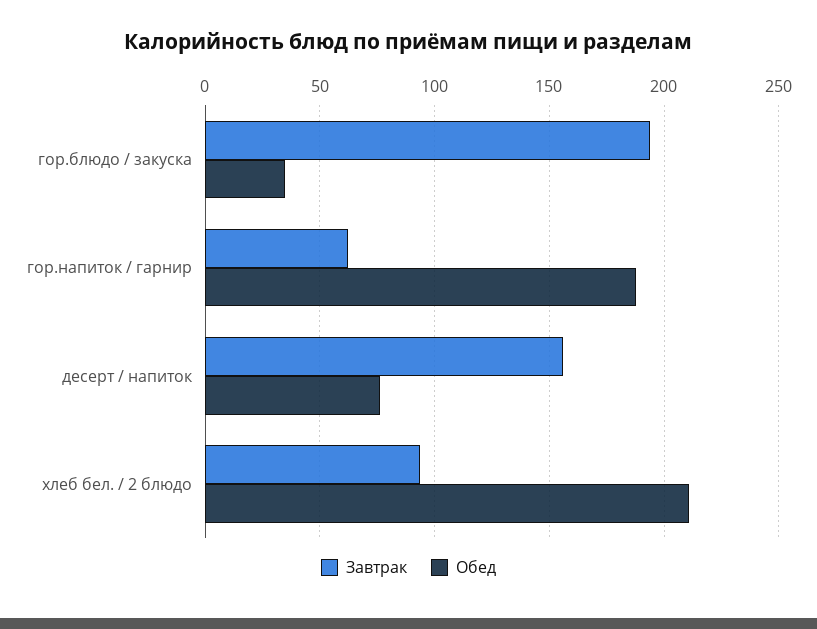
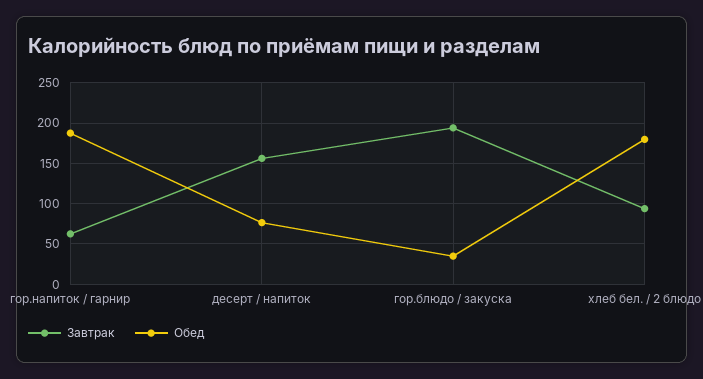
Обед, хлеб бел. / 2 блюдо: 210 -> 180

